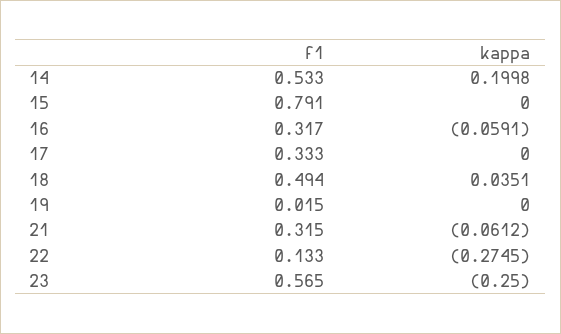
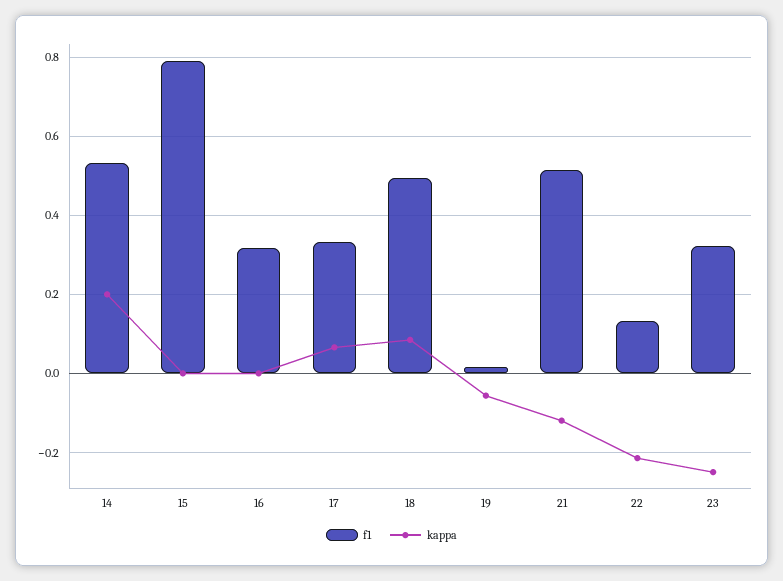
kappa, 16: -0.0591 -> 0
kappa, 17: 0 -> 0.06
kappa, 18: 0.0351 -> 0.08
kappa, 19: 0 -> -0.06
f1, 21: 0.315 -> 0.52
kappa, 21: -0.0612 -> -0.12
kappa, 22: -0.2745 -> -0.22
f1, 23: 0.565 -> 0.32

